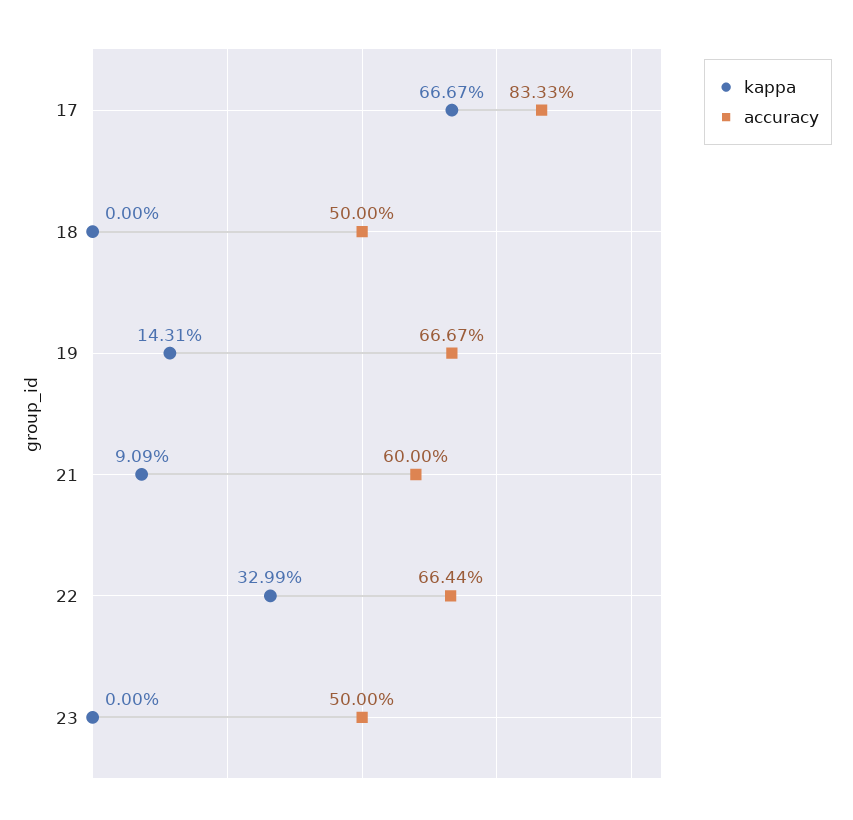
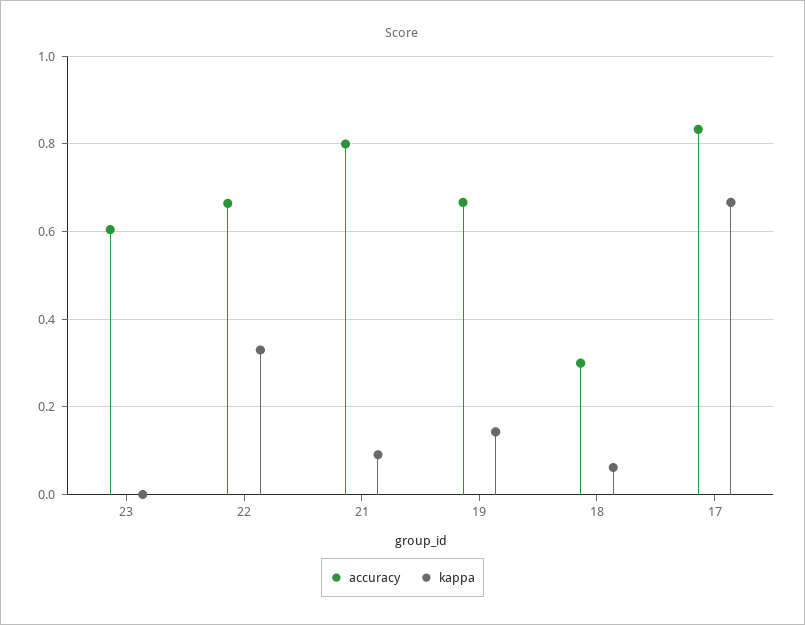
kappa, 18: 0 -> 0.06
accuracy, 18: 0.5 -> 0.3
accuracy, 21: 0.6 -> 0.8
accuracy, 23: 0.5 -> 0.6

